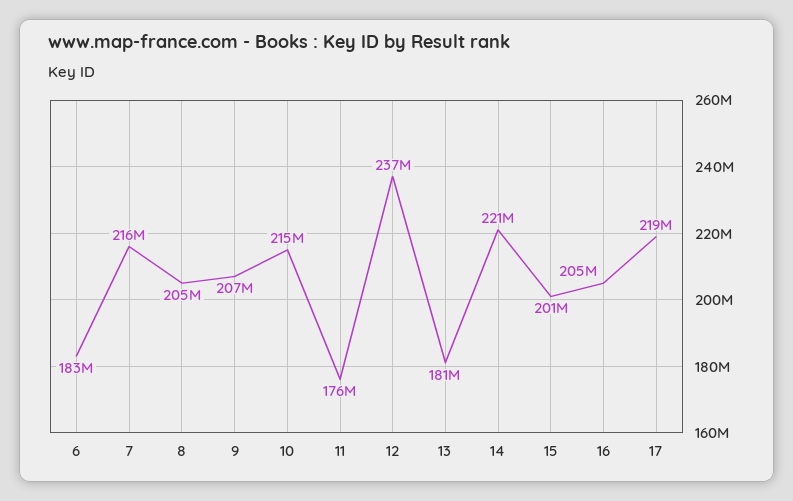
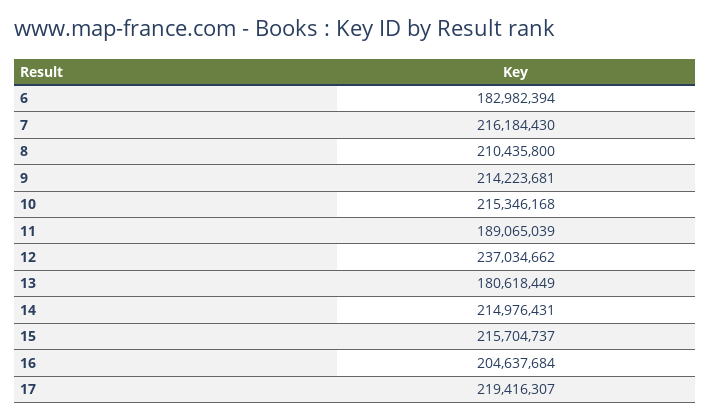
8: 205000000 -> 210435800
9: 207000000 -> 214223681
11: 176000000 -> 189065039
14: 221000000 -> 214976431
15: 201000000 -> 215704737

